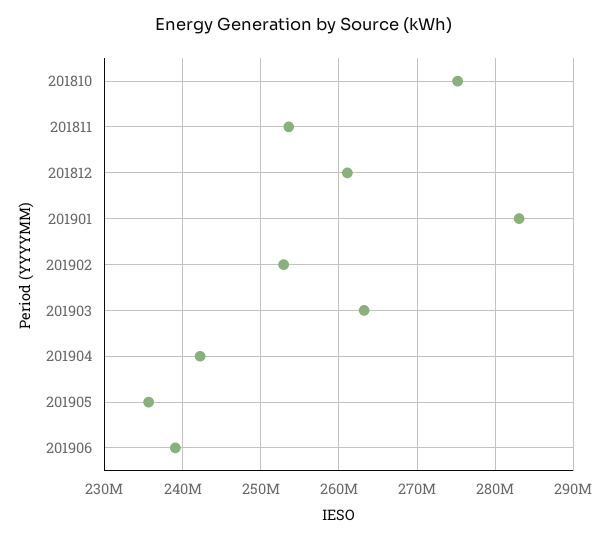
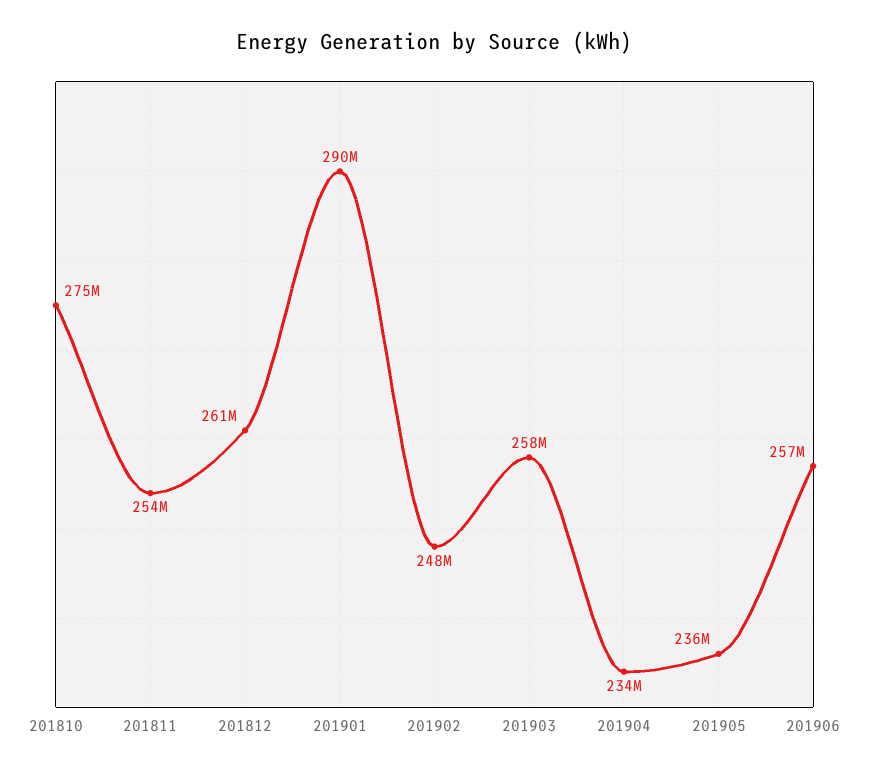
201901: 283000000 -> 290000000
201902: 253000000 -> 248000000
201903: 263000000 -> 258000000
201904: 242000000 -> 234000000
201906: 239000000 -> 257000000

